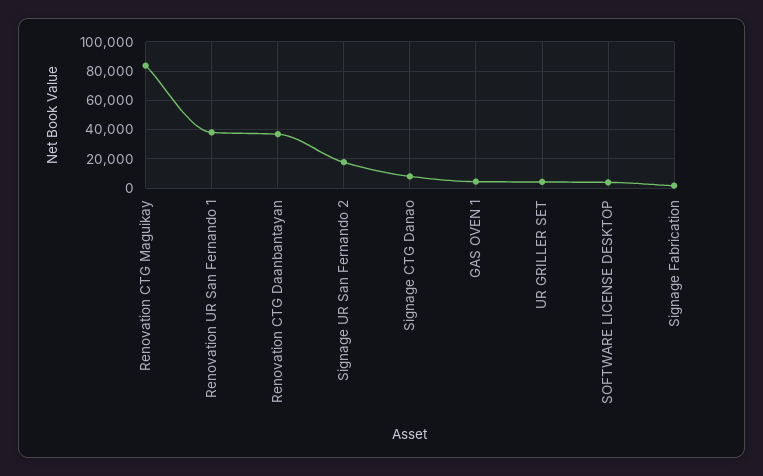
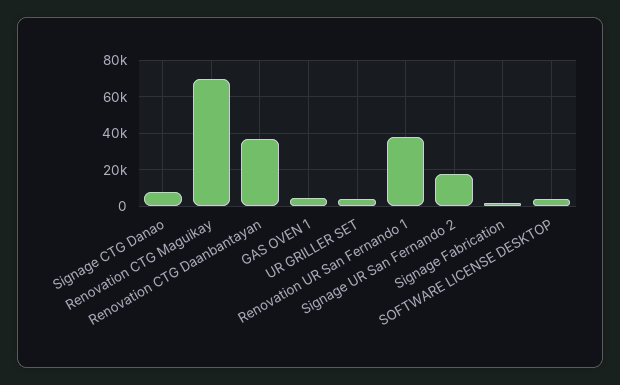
Renovation CTG Maguikay: 85000 -> 70000

